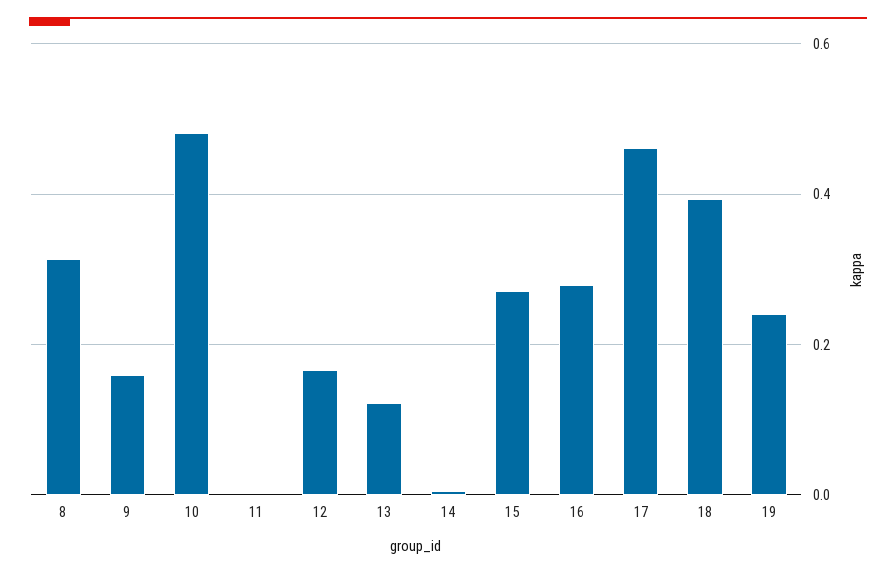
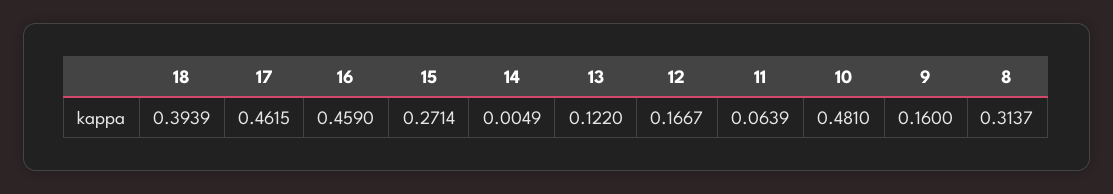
11: 0 -> 0.0639
16: 0.28 -> 0.459
19: 0.24 -> none

